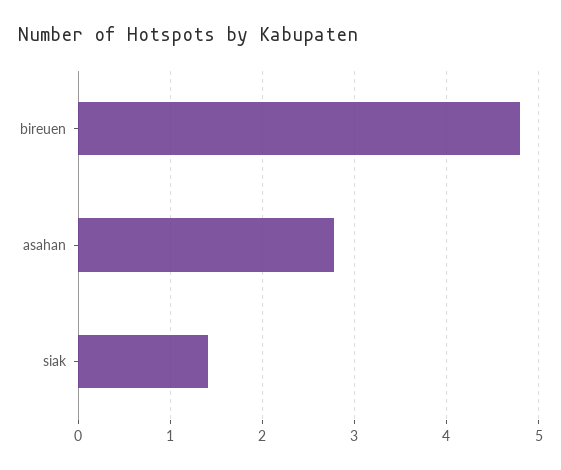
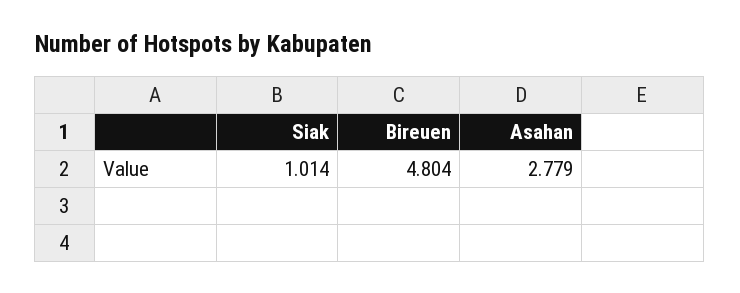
siak: 1.4 -> 1.014

